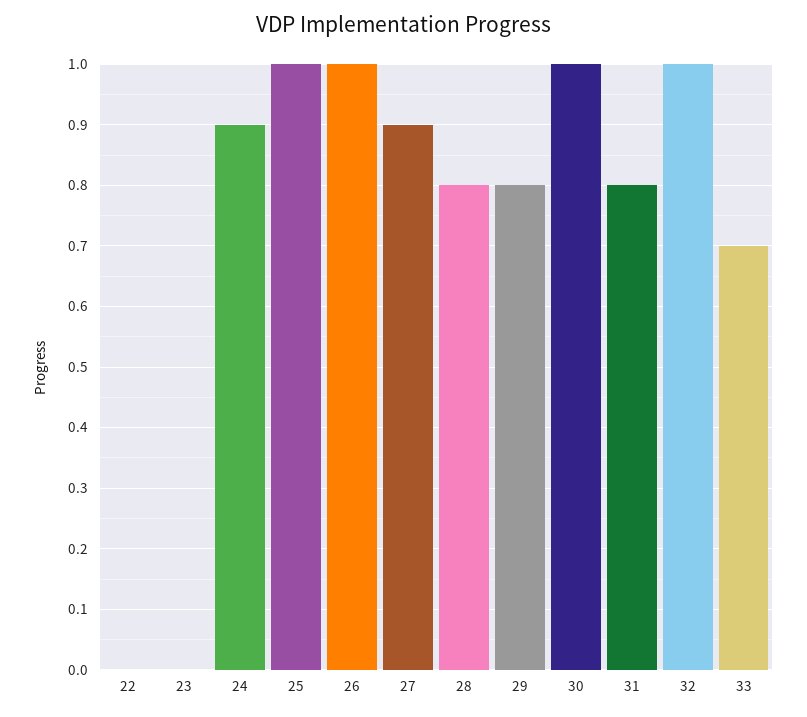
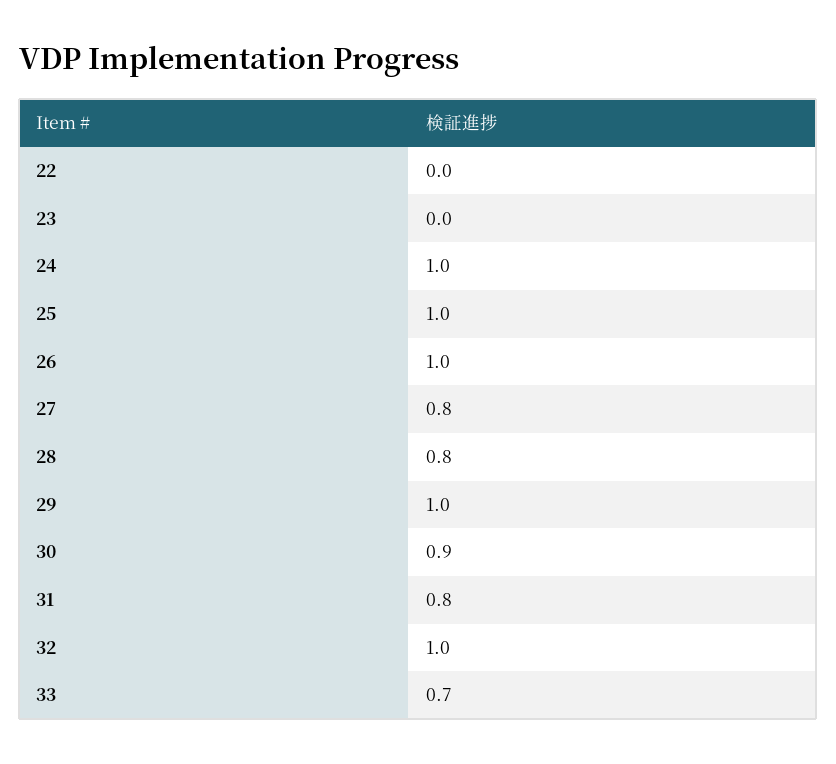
24: 0.9 -> 1
27: 0.9 -> 0.8
29: 0.8 -> 1
30: 1 -> 0.9

